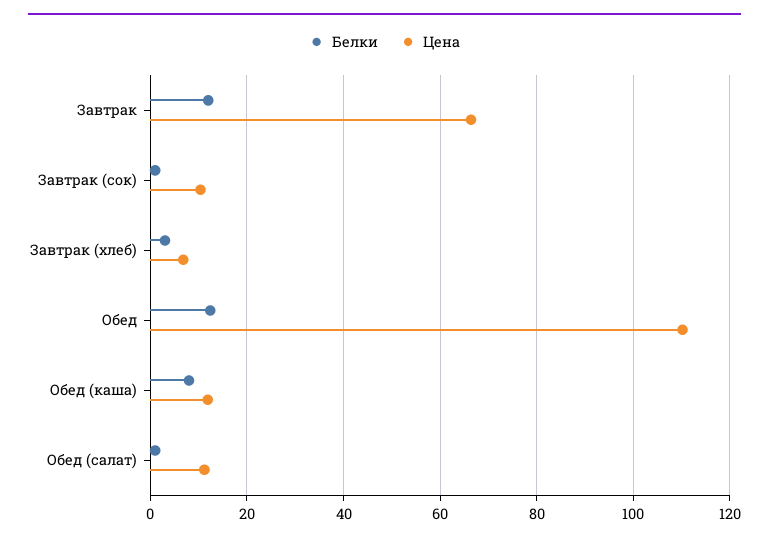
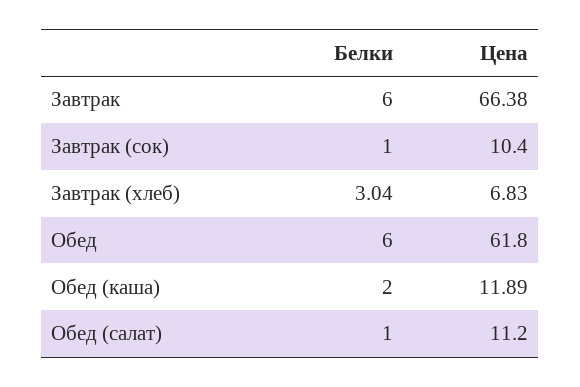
Белки, Завтрак: 12 -> 6
Белки, Обед: 12 -> 6
Цена, Обед: 110 -> 61.8
Белки, Обед (каша): 8 -> 2

